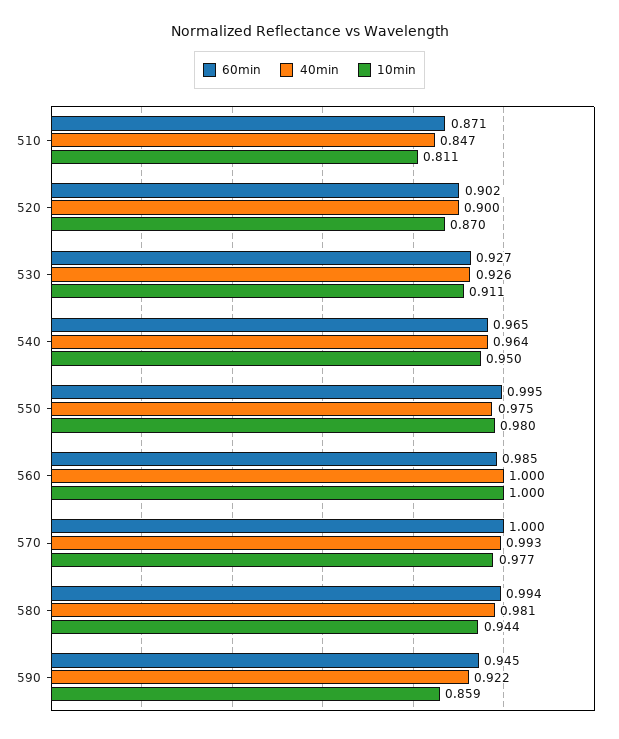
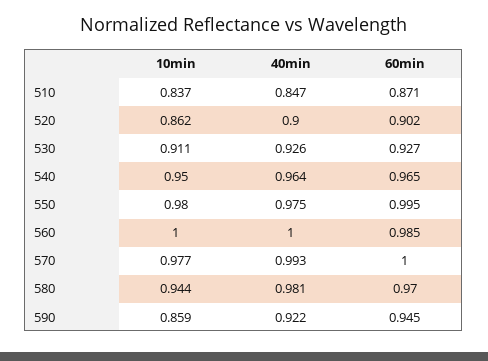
10min, 510: 0.811 -> 0.837
10min, 520: 0.87 -> 0.862
60min, 580: 0.994 -> 0.97

